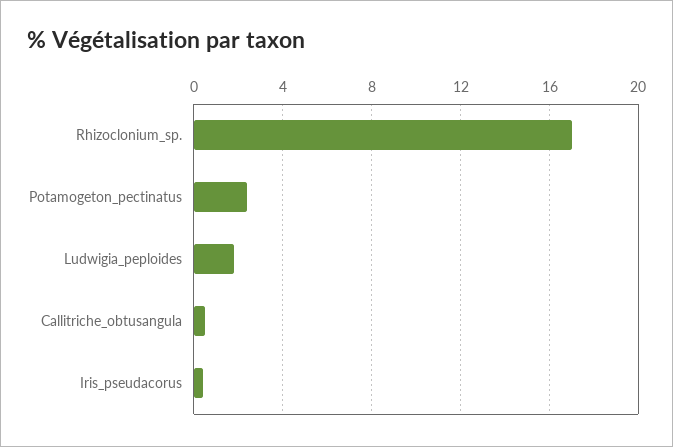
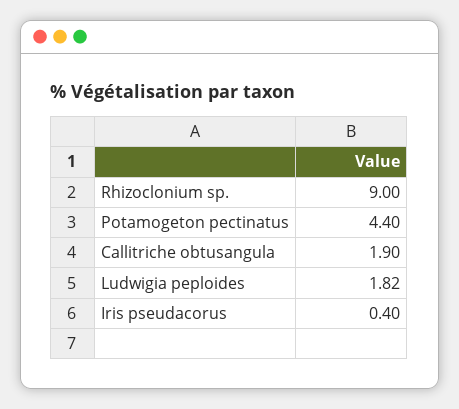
Rhizoclonium_sp.: 17 -> 9
Potamogeton_pectinatus: 2.5 -> 4.4
Callitriche_obtusangula: 0.5 -> 1.9

